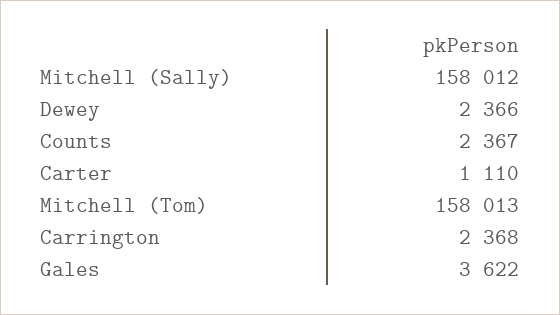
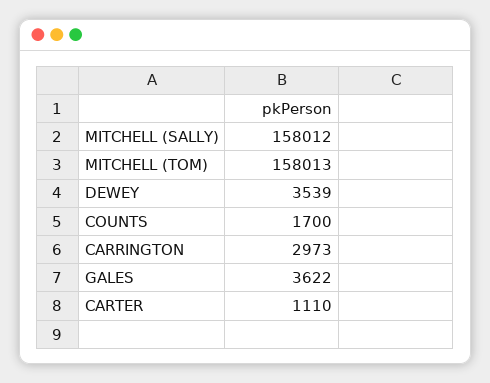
Dewey: 2366 -> 3539
Counts: 2367 -> 1700
Carrington: 2368 -> 2973

